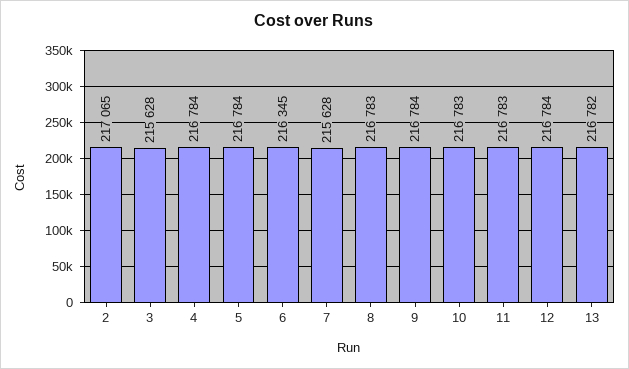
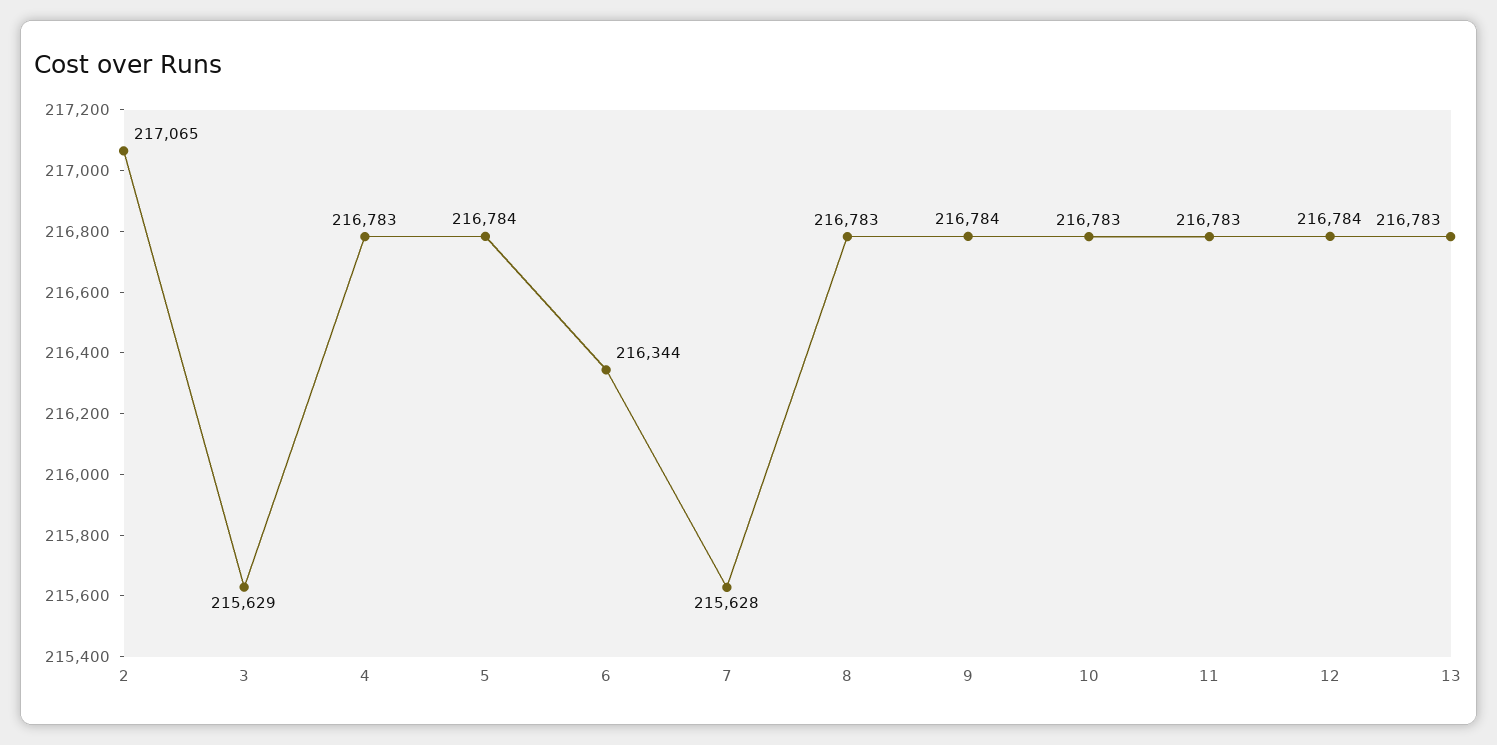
3: 215628 -> 215629
4: 216784 -> 216783
6: 216345 -> 216344
13: 216782 -> 216783

